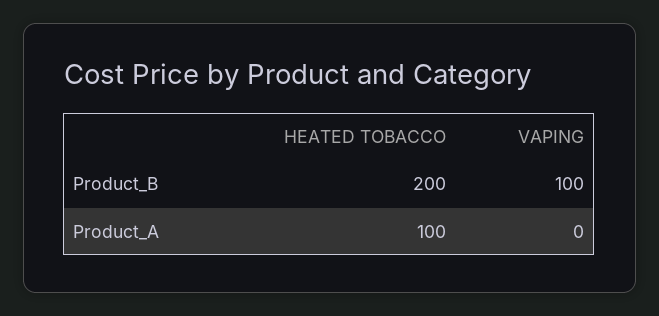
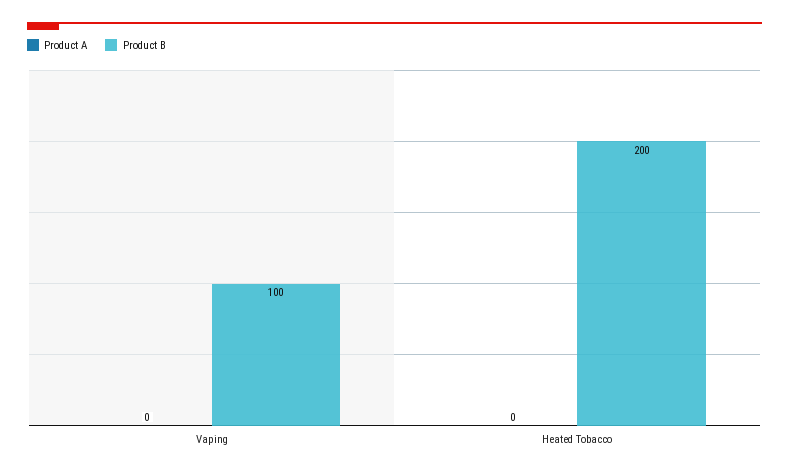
Product_A, HEATED TOBACCO: 100 -> 0

